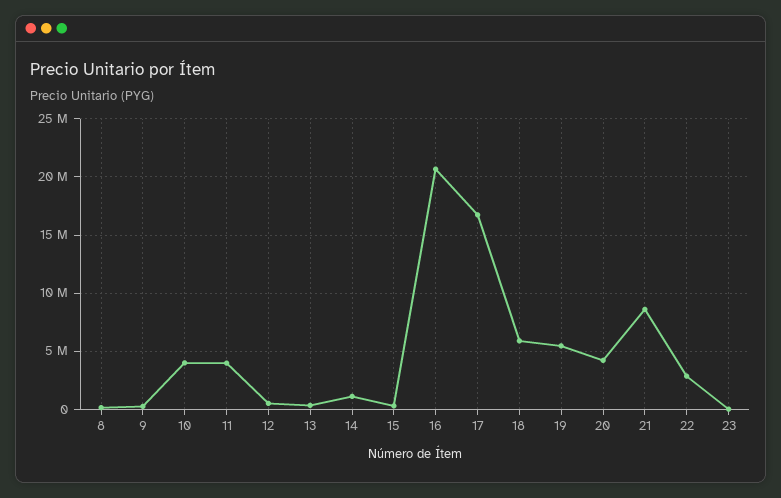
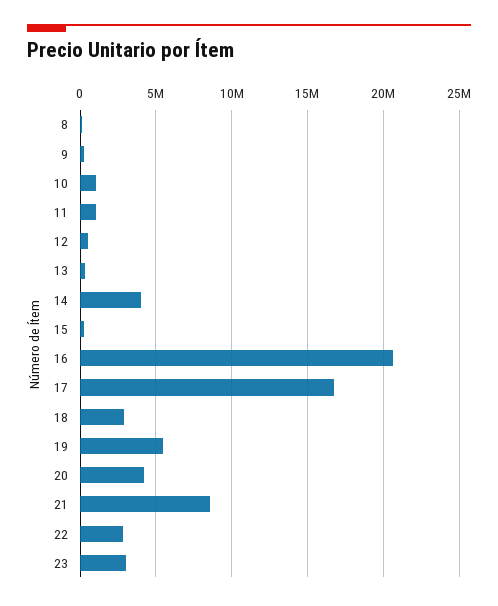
10: 4000000 -> 1000000
11: 4000000 -> 1000000
14: 1000000 -> 4000000
18: 6000000 -> 3000000
23: 0 -> 3000000

